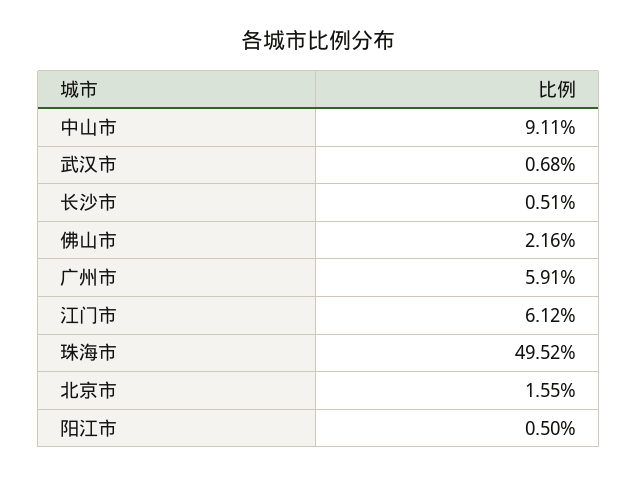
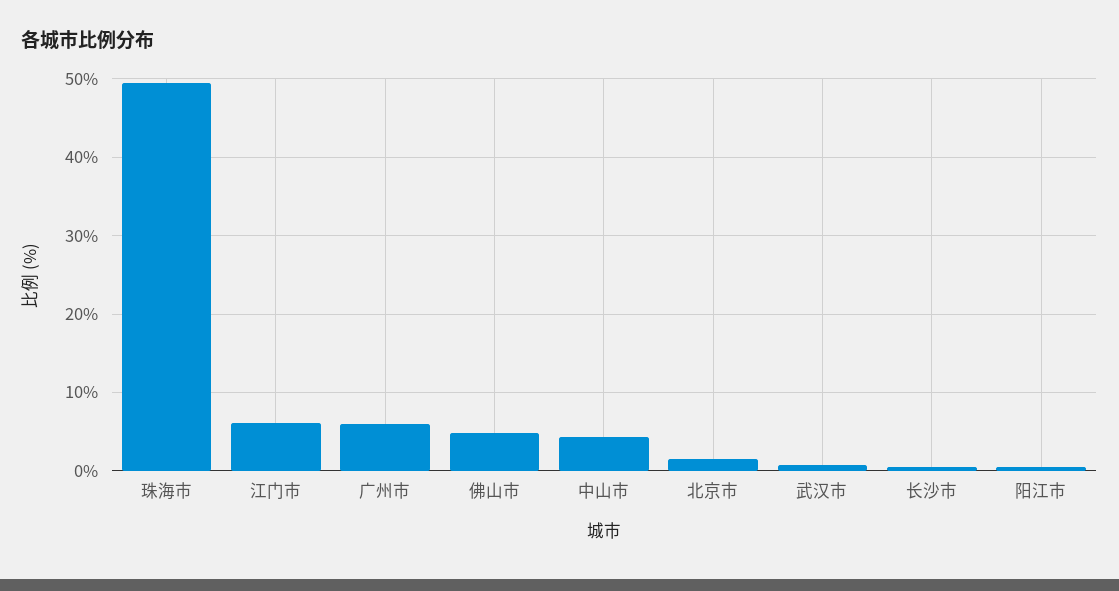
中山市: 9.11 -> 4
佛山市: 2.16 -> 5

